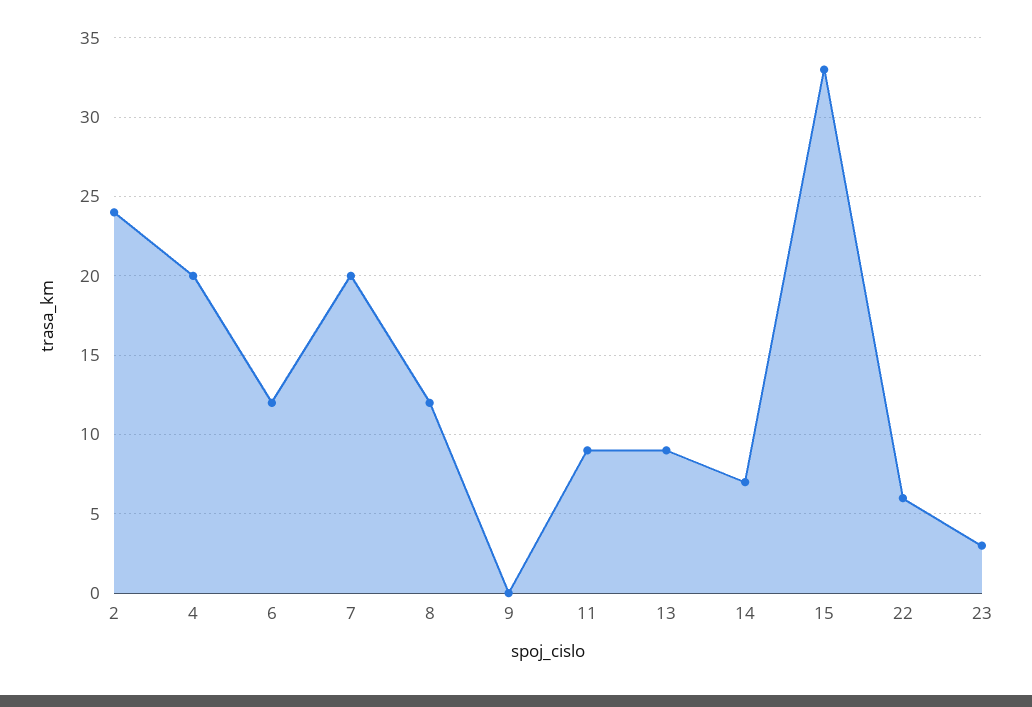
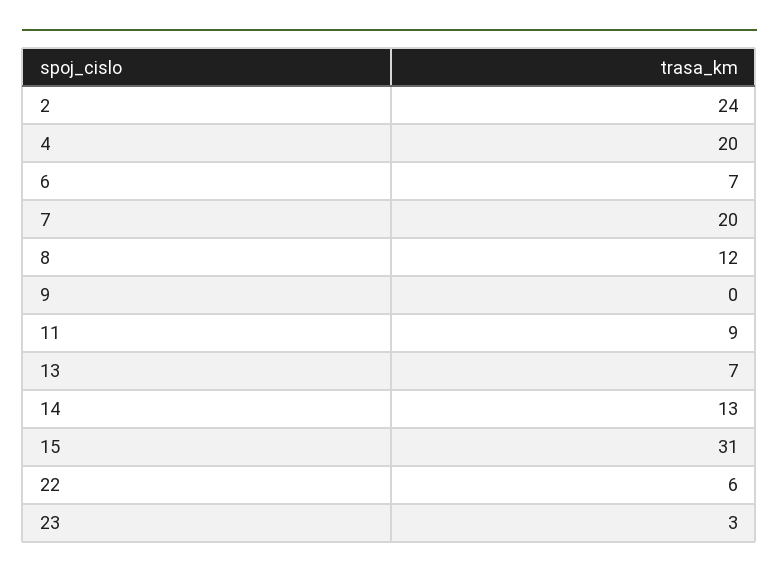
6: 12 -> 7
13: 9 -> 7
14: 7 -> 13
15: 33 -> 31

